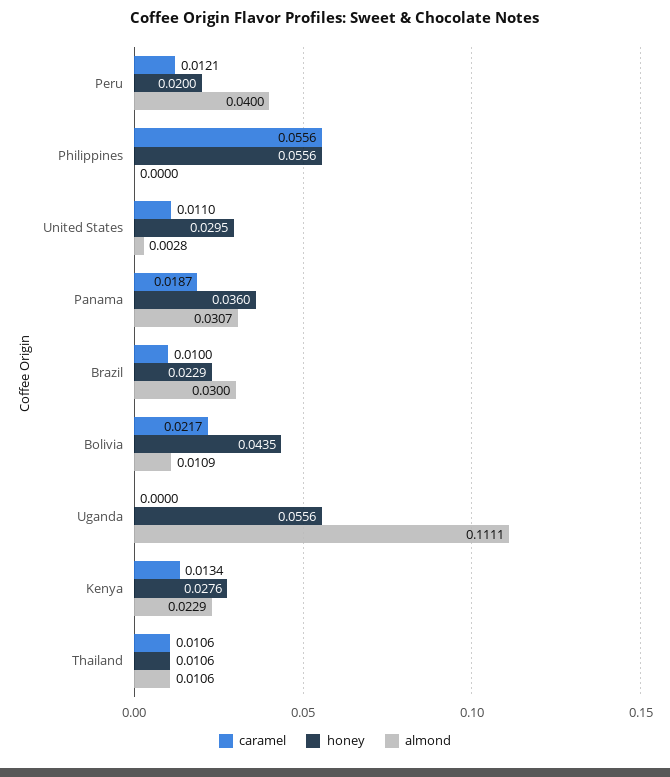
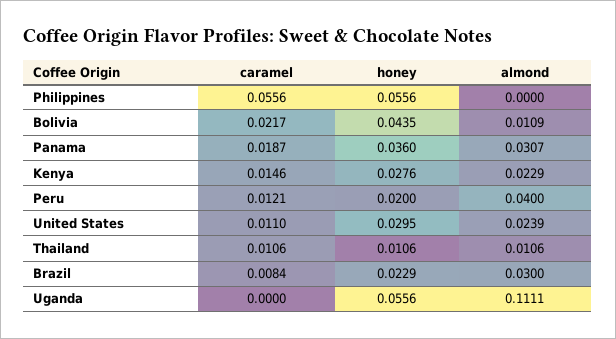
almond, United States: 0.0028 -> 0.0239
caramel, Brazil: 0.01 -> 0.0084
caramel, Kenya: 0.0134 -> 0.0146

